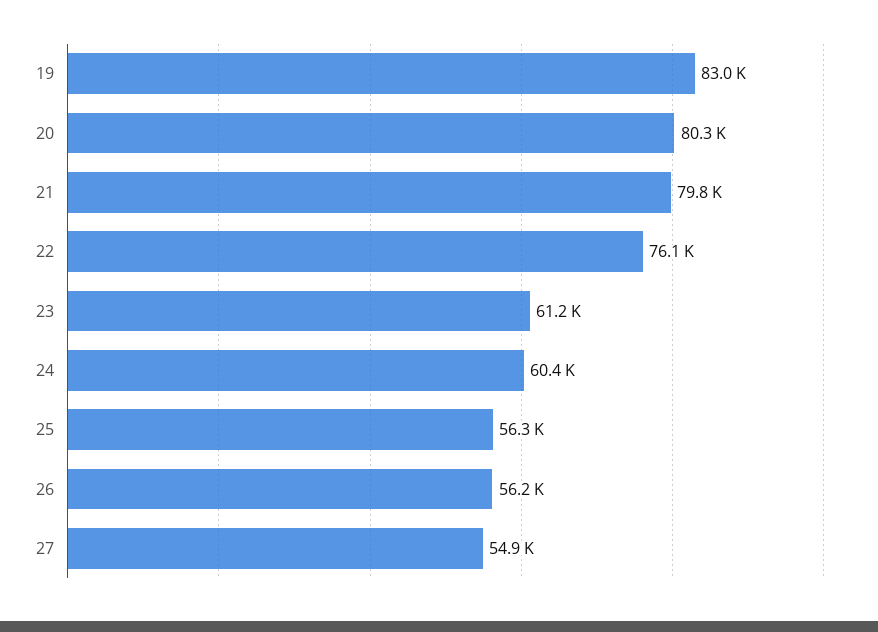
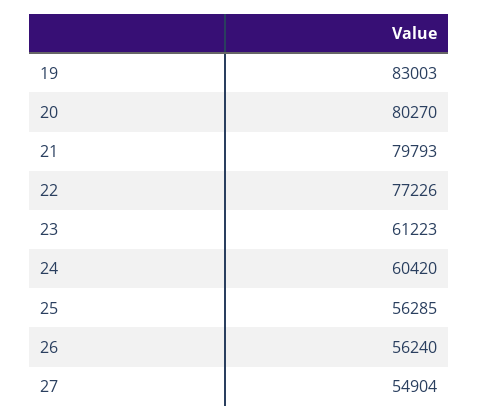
22: 76100 -> 77226

